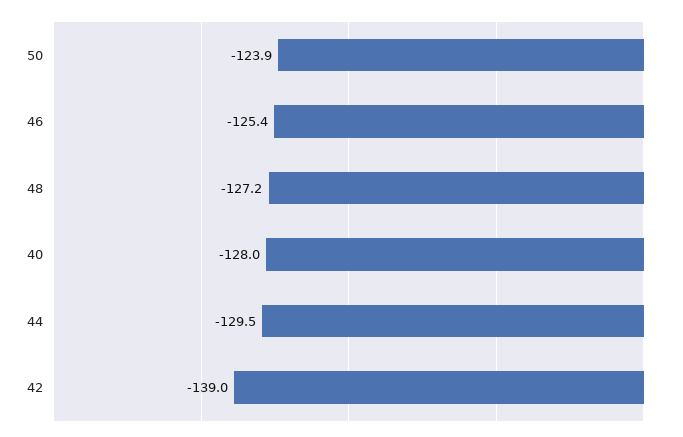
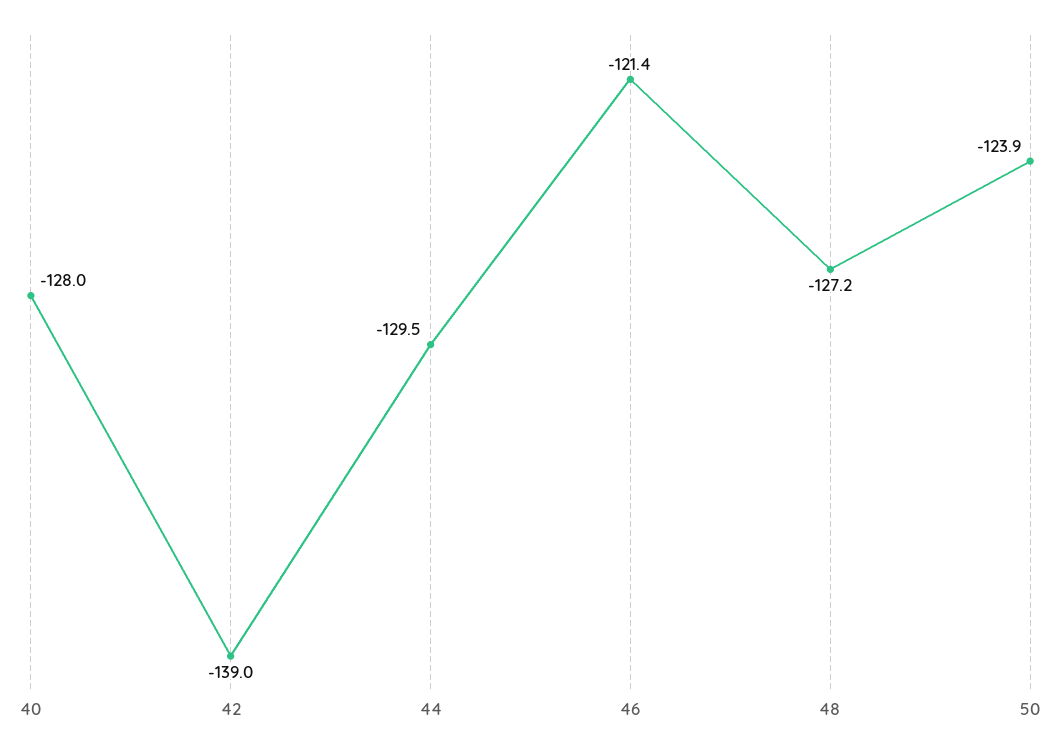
46: -125.4 -> -121.4

